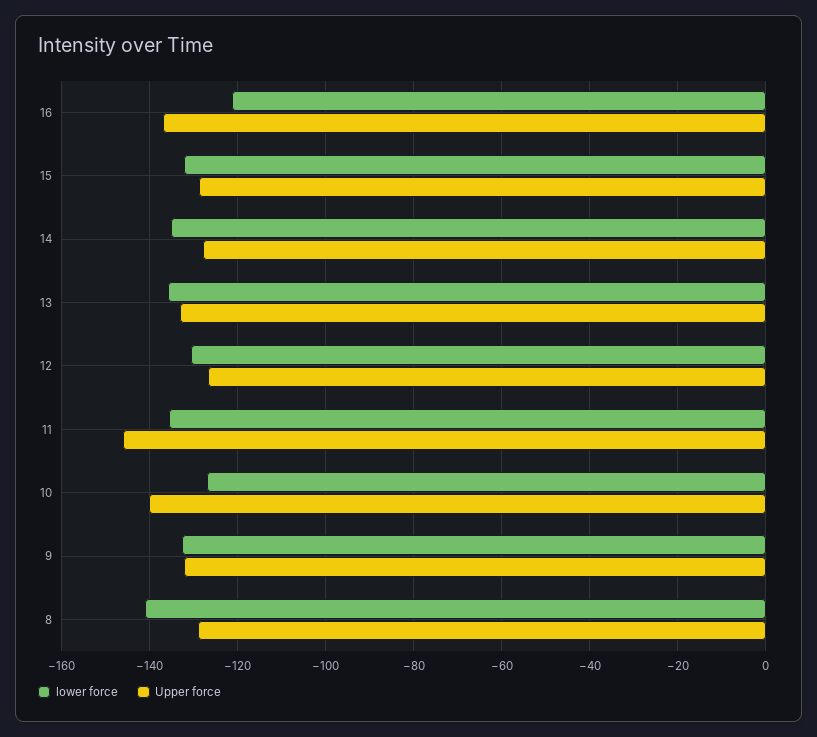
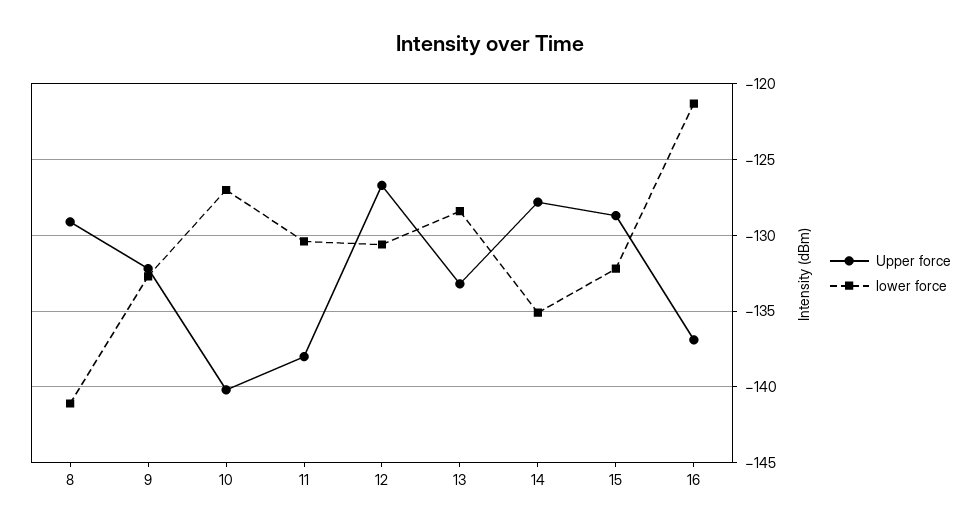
lower force, 13: -136 -> -128.5
lower force, 11: -136 -> -130.5
Upper force, 11: -146 -> -138

